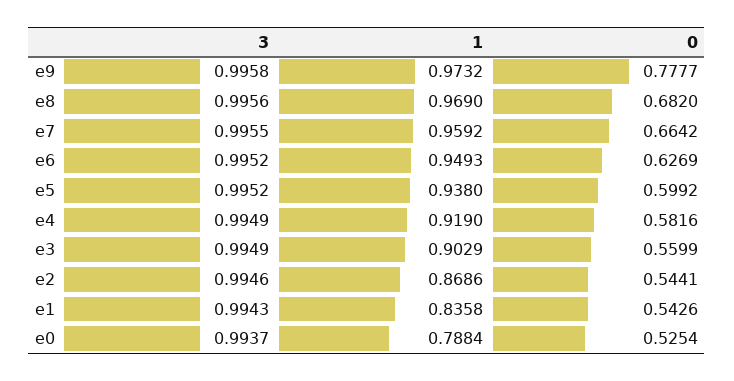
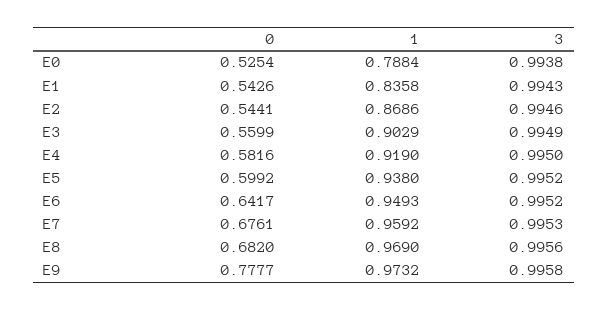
3, e7: 0.9955 -> 0.9953
0, e7: 0.6642 -> 0.6761
0, e6: 0.6269 -> 0.6417
3, e4: 0.9949 -> 0.995
3, e0: 0.9937 -> 0.9938

